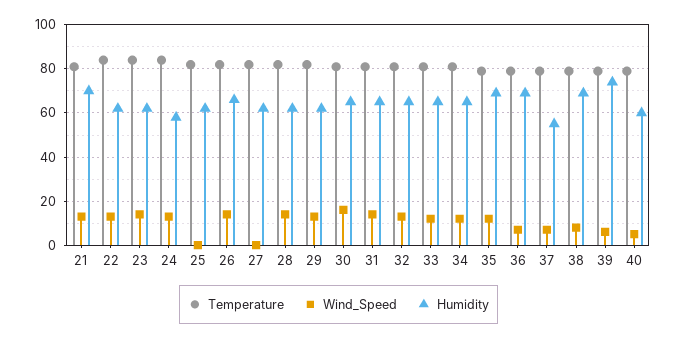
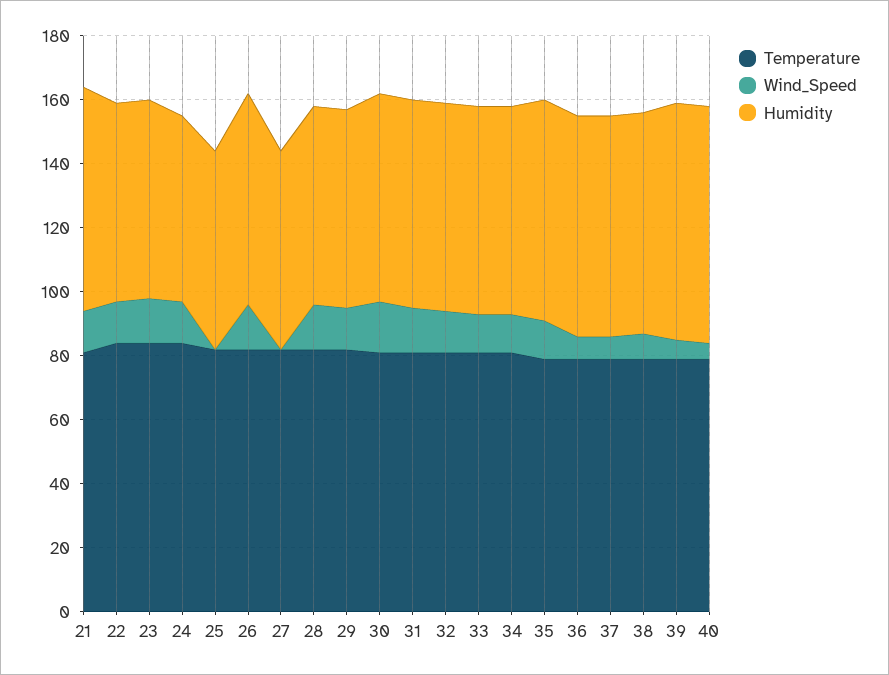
Humidity, 37: 55 -> 70
Humidity, 40: 60 -> 75

